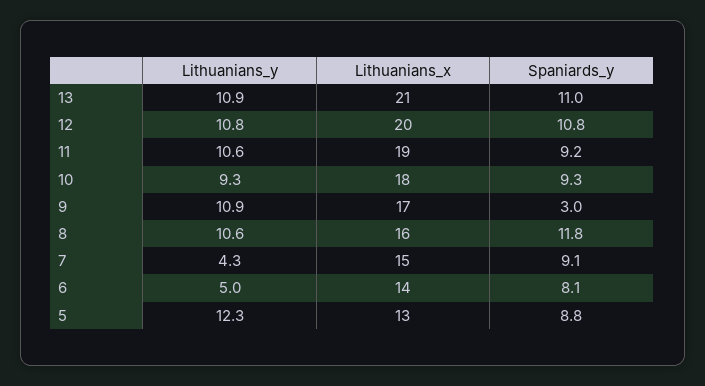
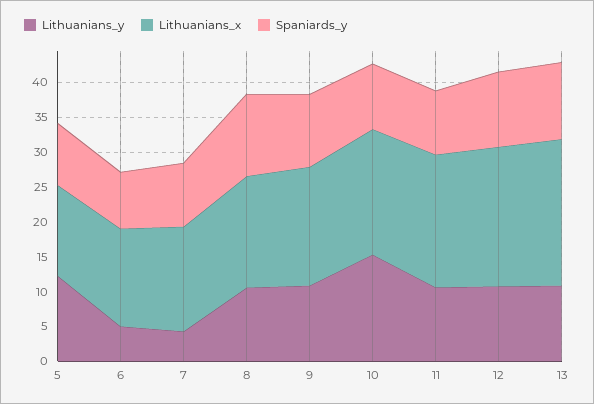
Lithuanians_y, 10: 9.3 -> 15
Spaniards_y, 9: 3 -> 10

